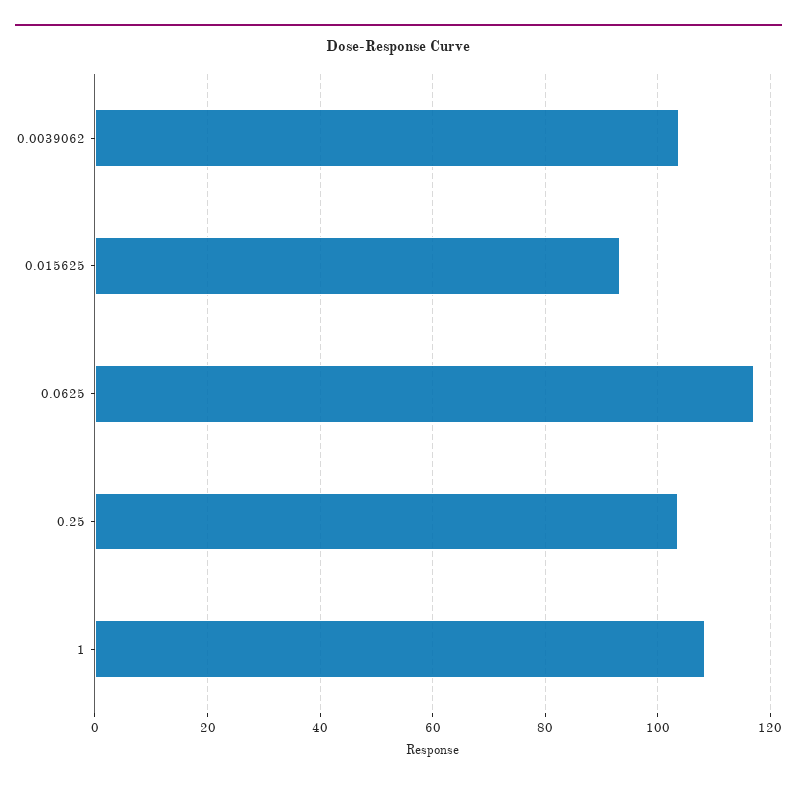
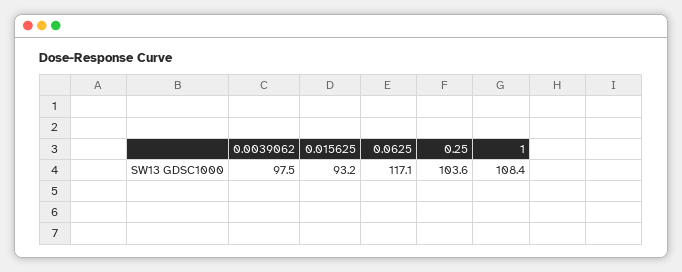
0.0039062: 104 -> 97.5

